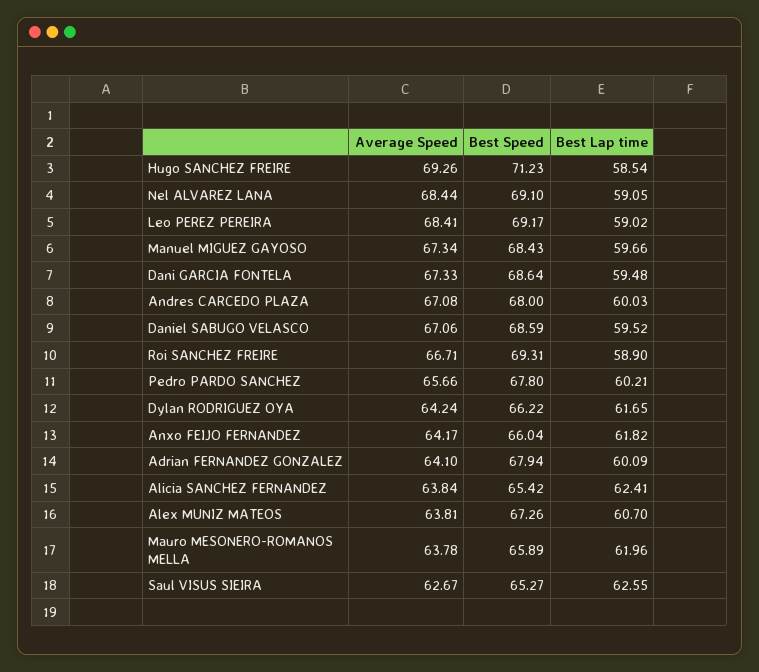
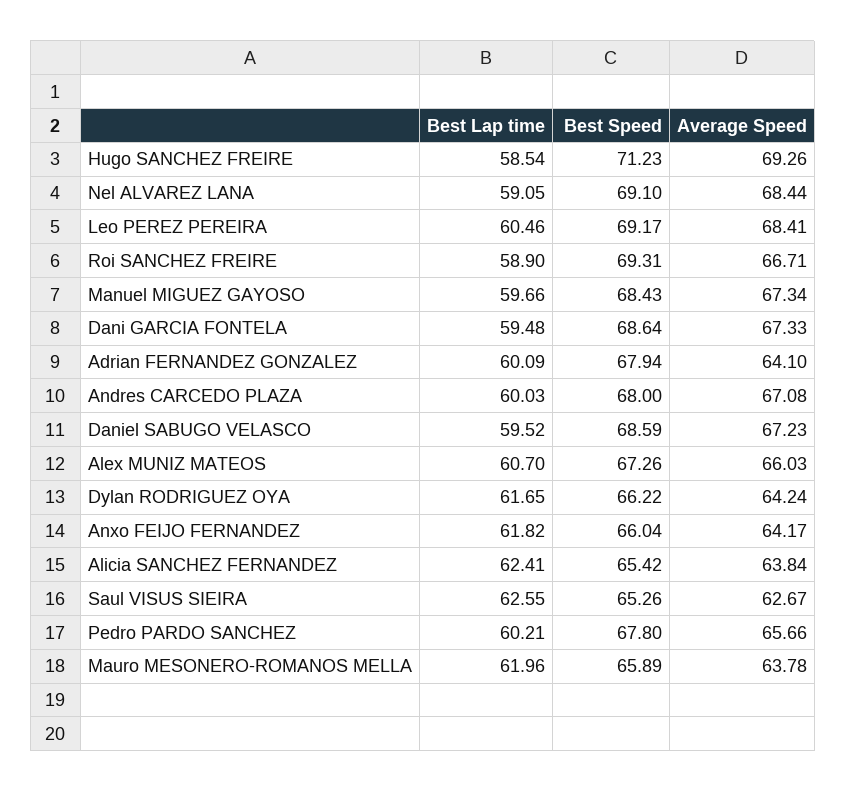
Best Lap time, Leo PEREZ PEREIRA: 59.02 -> 60.46
Average Speed, Daniel SABUGO VELASCO: 67.06 -> 67.23
Average Speed, Alex MUNIZ MATEOS: 63.81 -> 66.03
Best Speed, Saul VISUS SIEIRA: 65.27 -> 65.26

